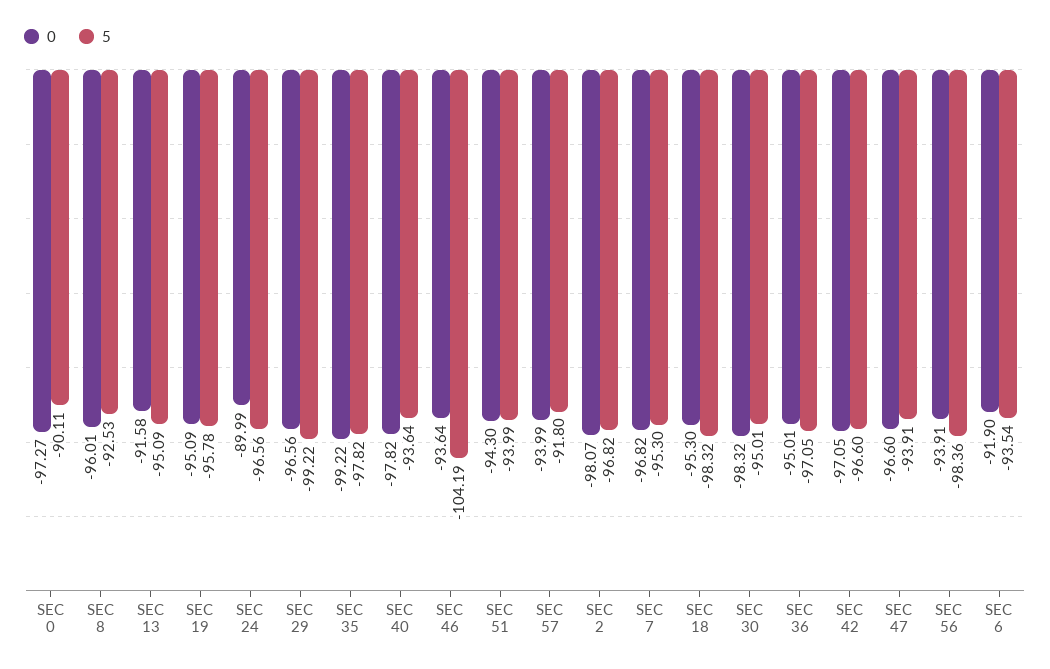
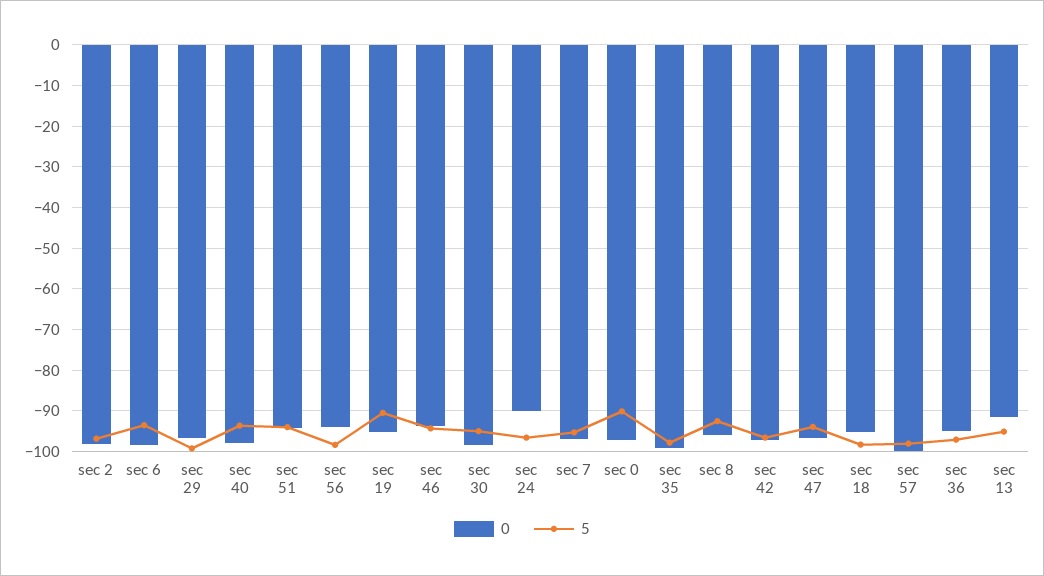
5, SEC 19: -95.78 -> -90
5, SEC 46: -104.19 -> -94
0, SEC 57: -93.99 -> -100
5, SEC 57: -91.8 -> -98
0, SEC 6: -91.9 -> -98

